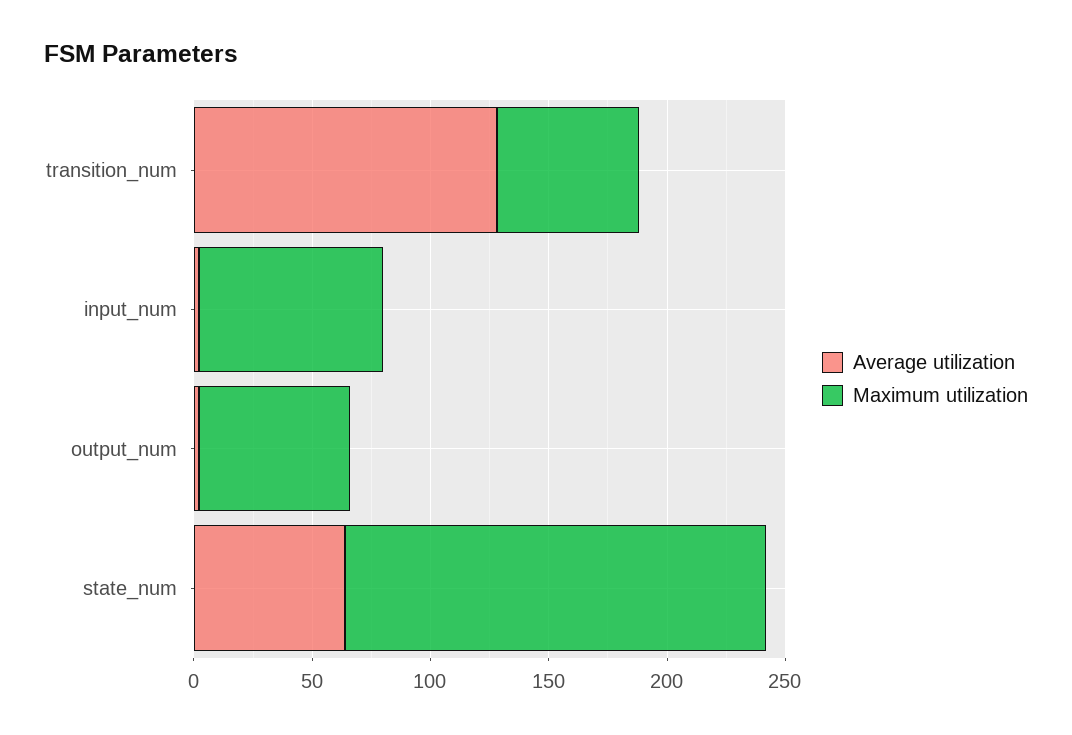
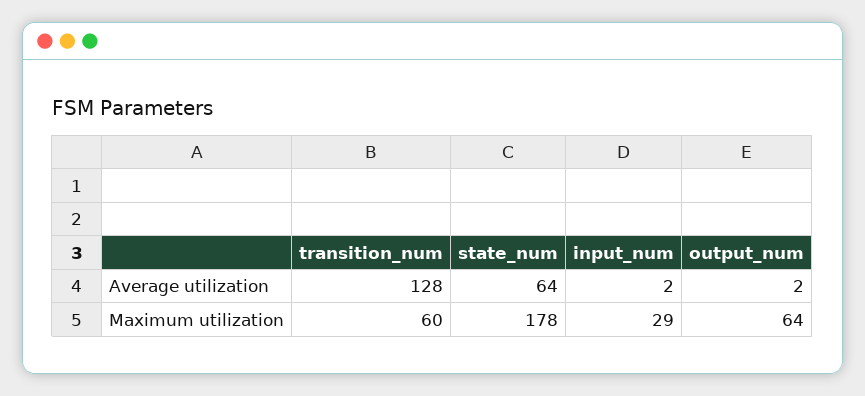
Maximum utilization, input_num: 80 -> 29

